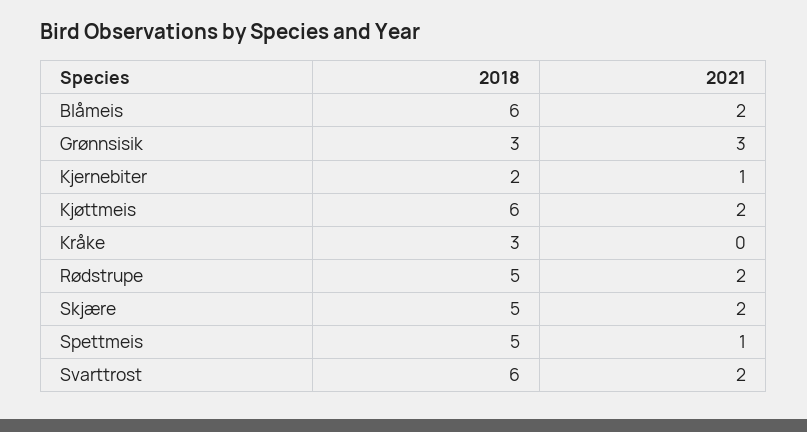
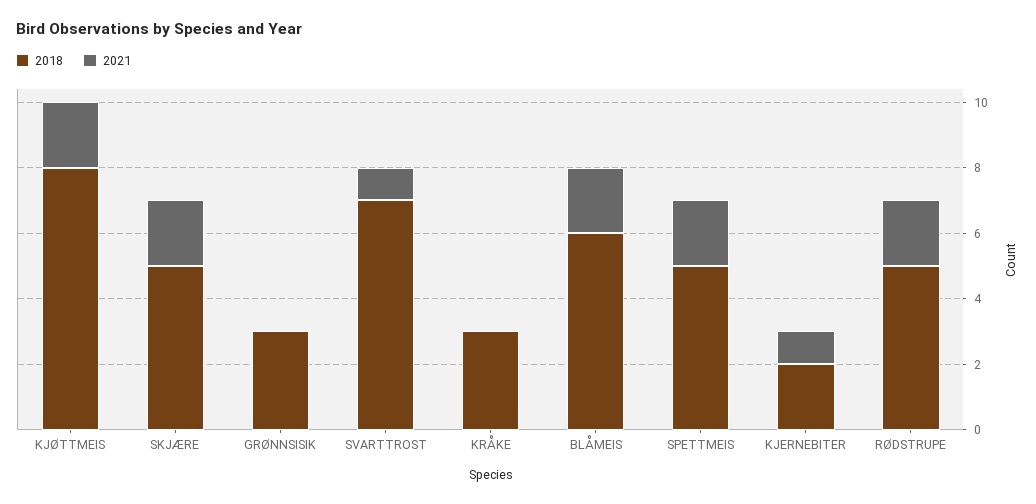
2021, Grønnsisik: 3 -> 0
2018, Kjøttmeis: 6 -> 8
2021, Spettmeis: 1 -> 2
2018, Svarttrost: 6 -> 7
2021, Svarttrost: 2 -> 1

